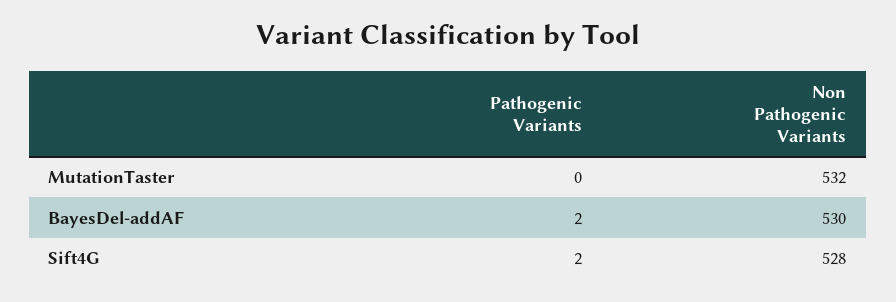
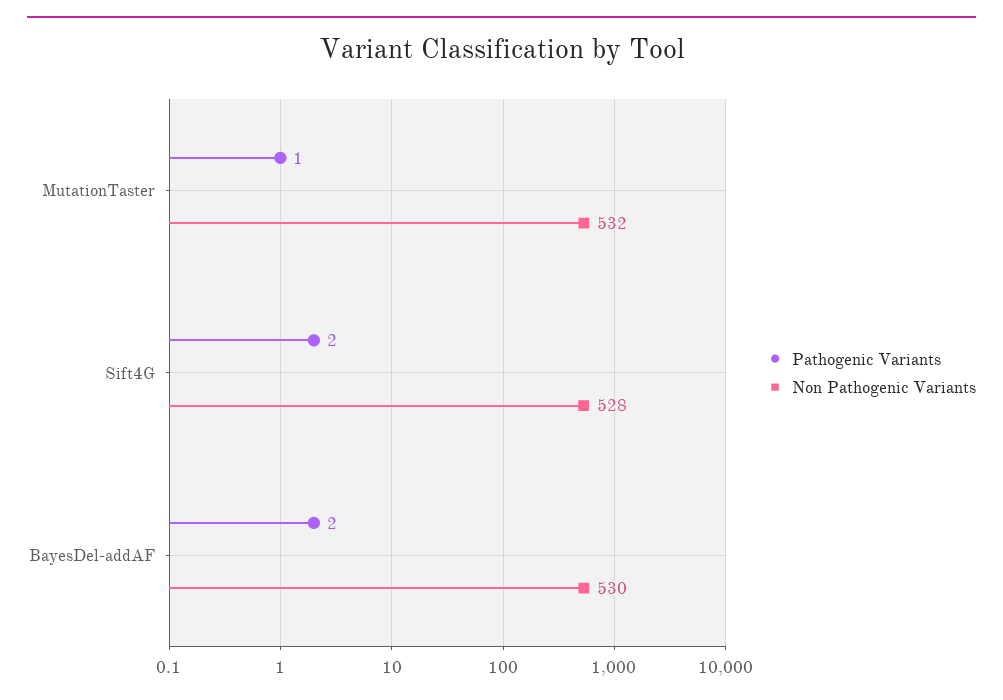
Pathogenic Variants, MutationTaster: 0 -> 1

